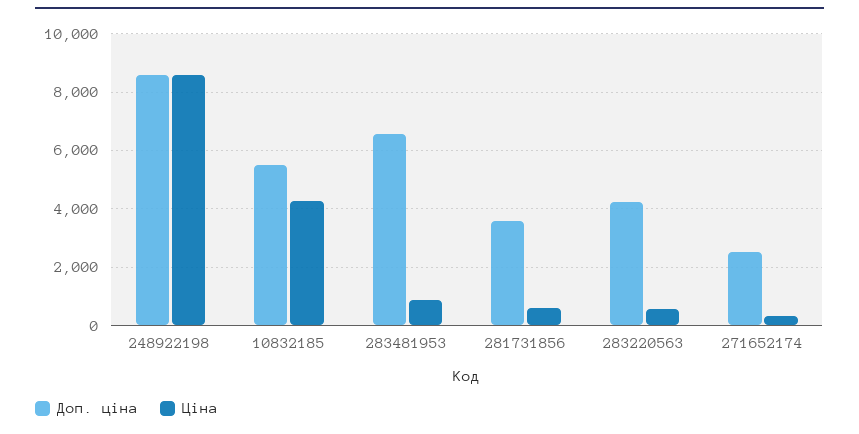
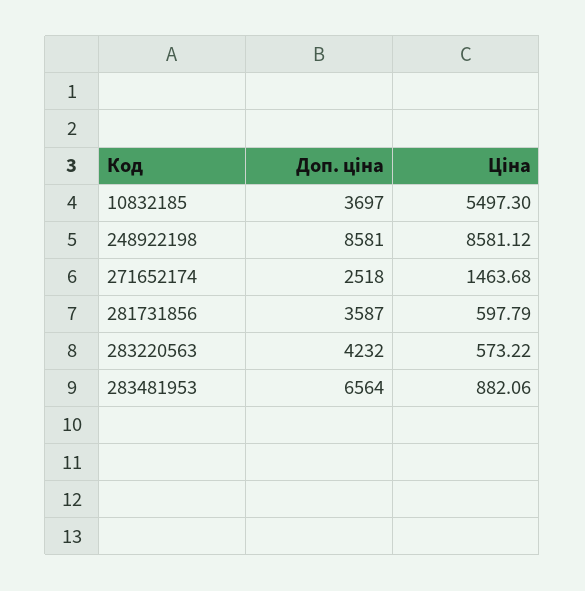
Доп. ціна, 10832185: 5500 -> 3697
Ціна, 10832185: 4250 -> 5497.3
Ціна, 271652174: 250 -> 1463.68

